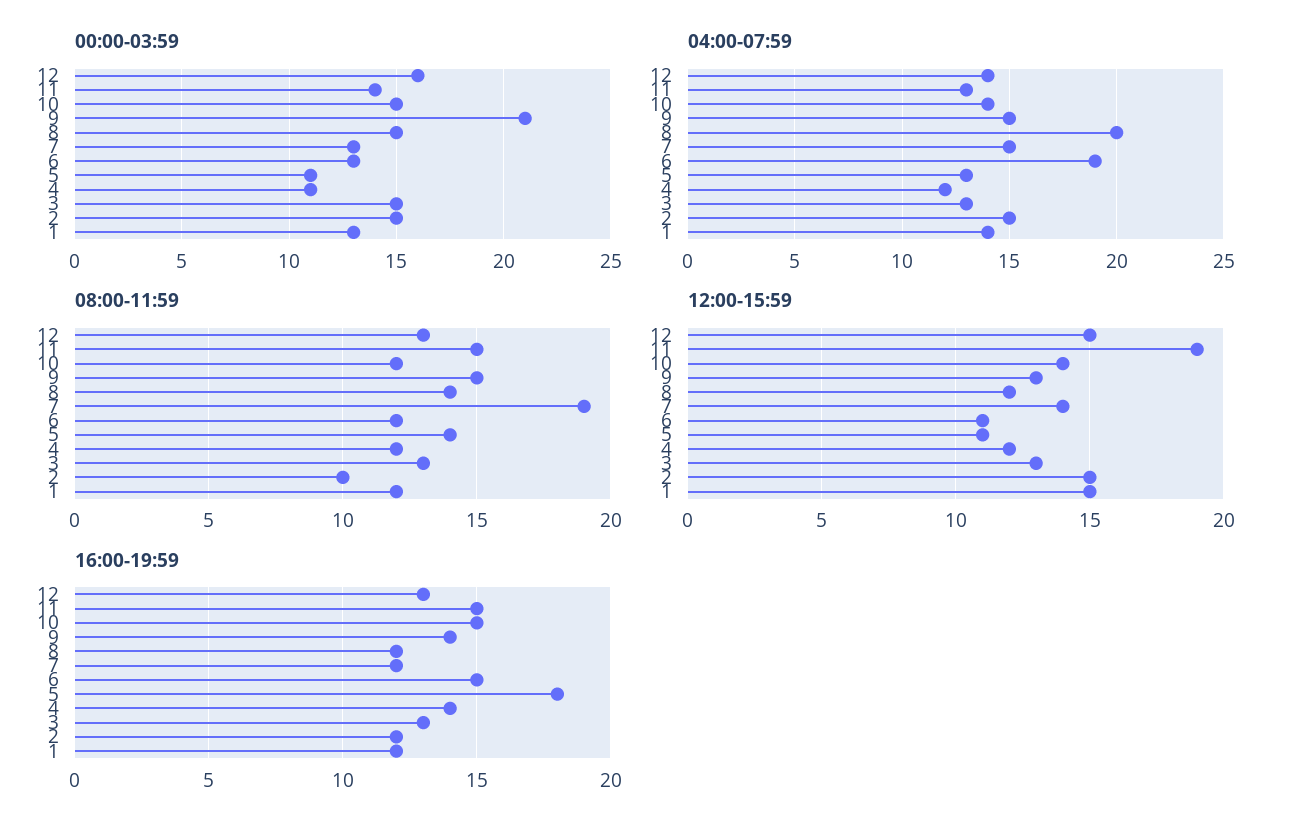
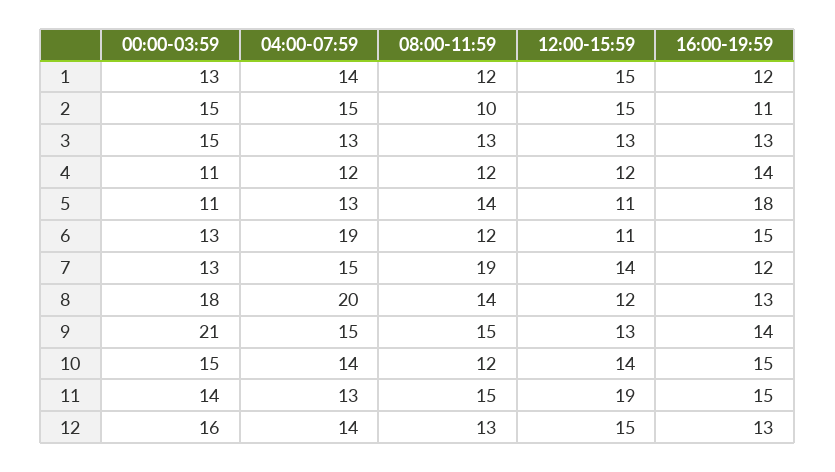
00:00-03:59, 8: 15 -> 18
16:00-19:59, 8: 12 -> 13
16:00-19:59, 2: 12 -> 11

